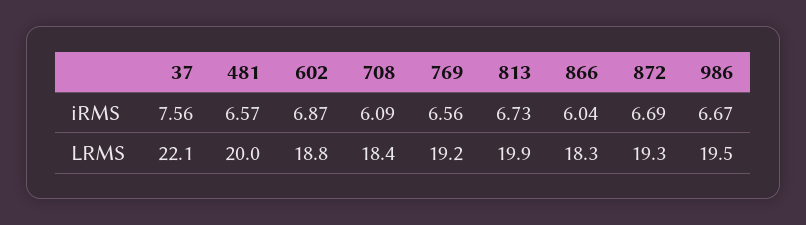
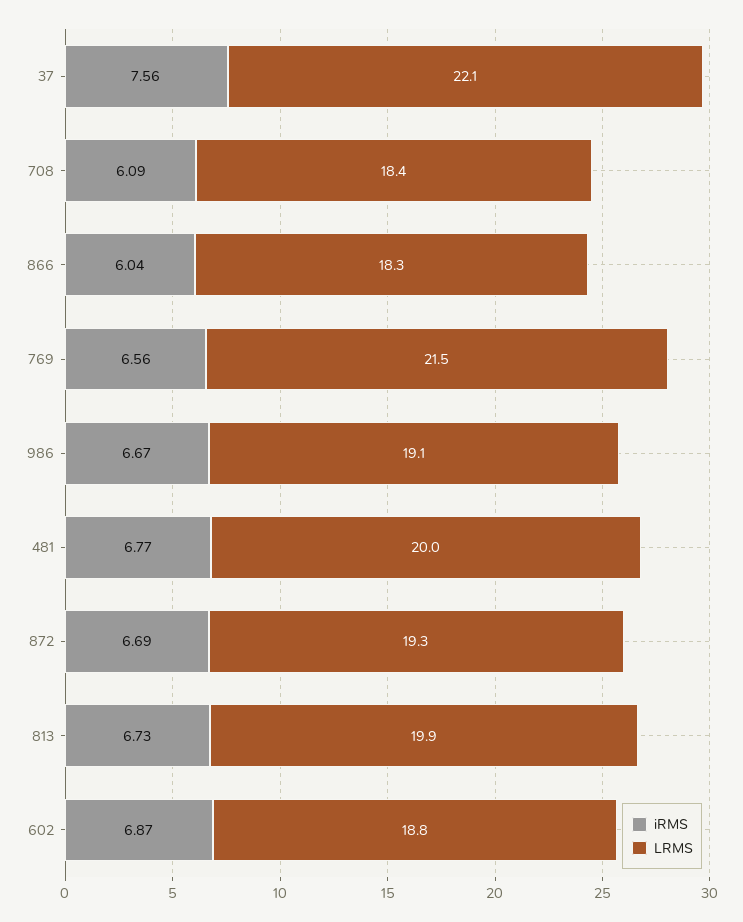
iRMS, 481: 6.57 -> 6.77
LRMS, 769: 19.2 -> 21.5
LRMS, 986: 19.5 -> 19.1

